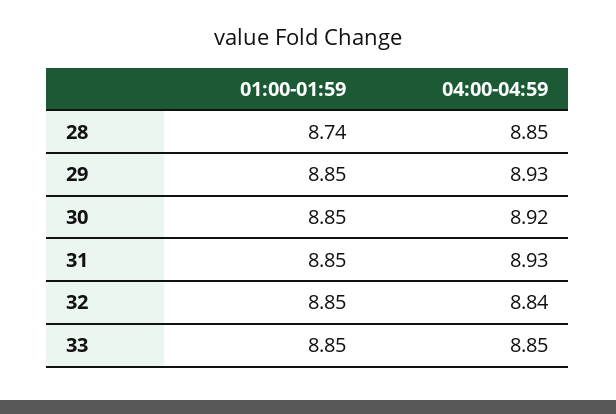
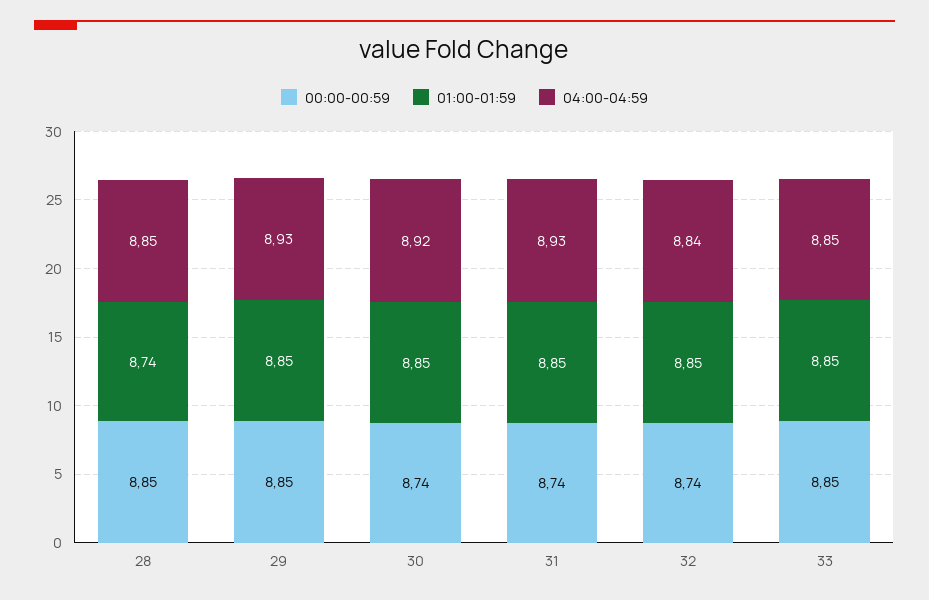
00:00-00:59, 28: none -> 8.85
00:00-00:59, 29: none -> 8.85
00:00-00:59, 30: none -> 8.74
00:00-00:59, 31: none -> 8.74
00:00-00:59, 32: none -> 8.74
00:00-00:59, 33: none -> 8.85

